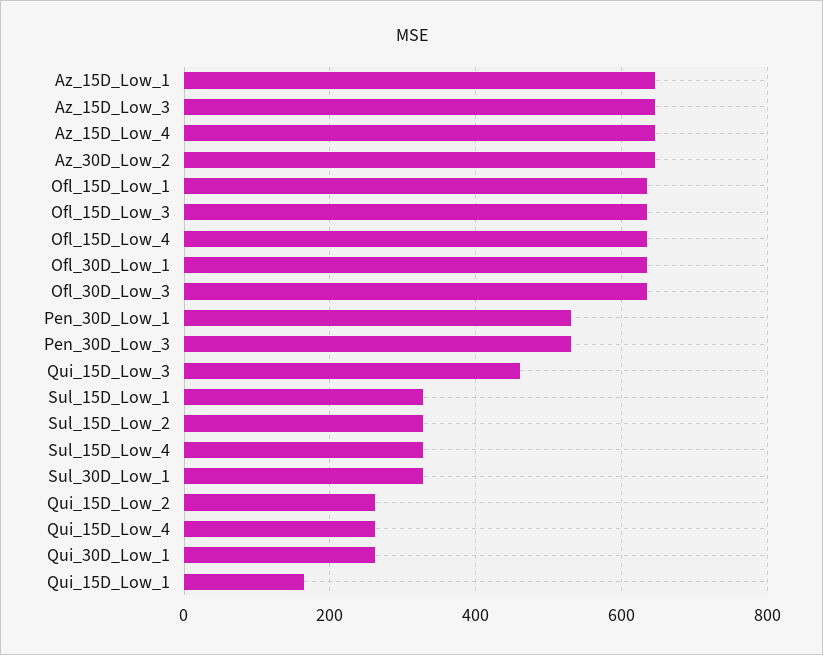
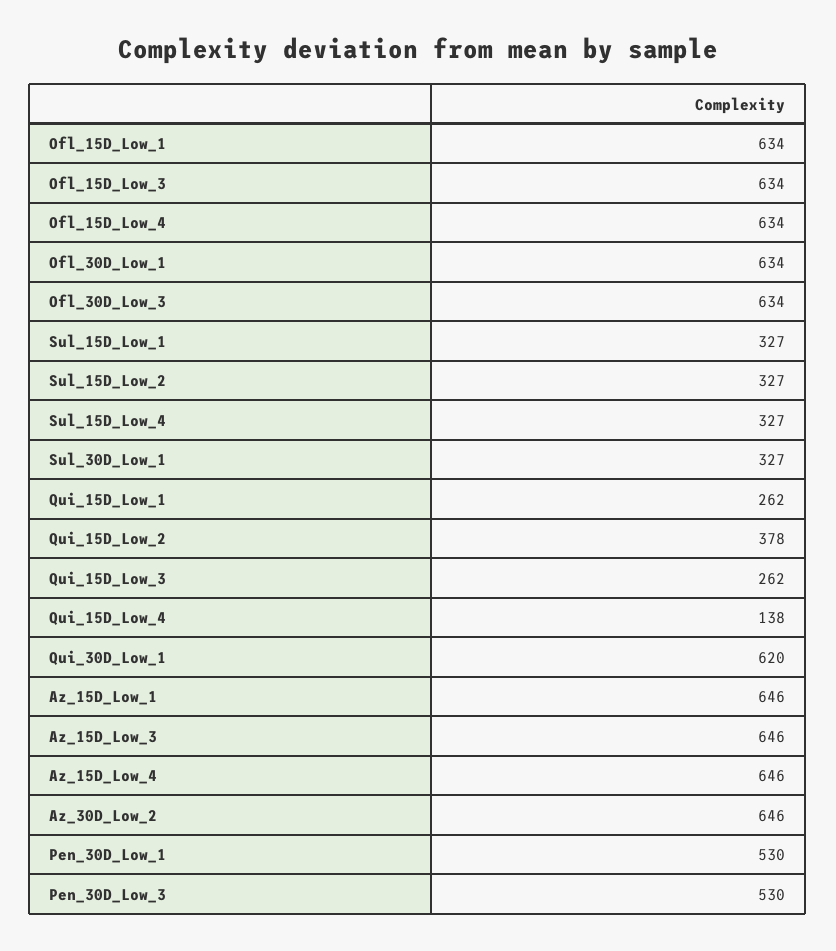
Qui_15D_Low_3: 460 -> 262
Qui_15D_Low_2: 260 -> 378
Qui_15D_Low_4: 260 -> 138
Qui_30D_Low_1: 260 -> 620
Qui_15D_Low_1: 160 -> 262

